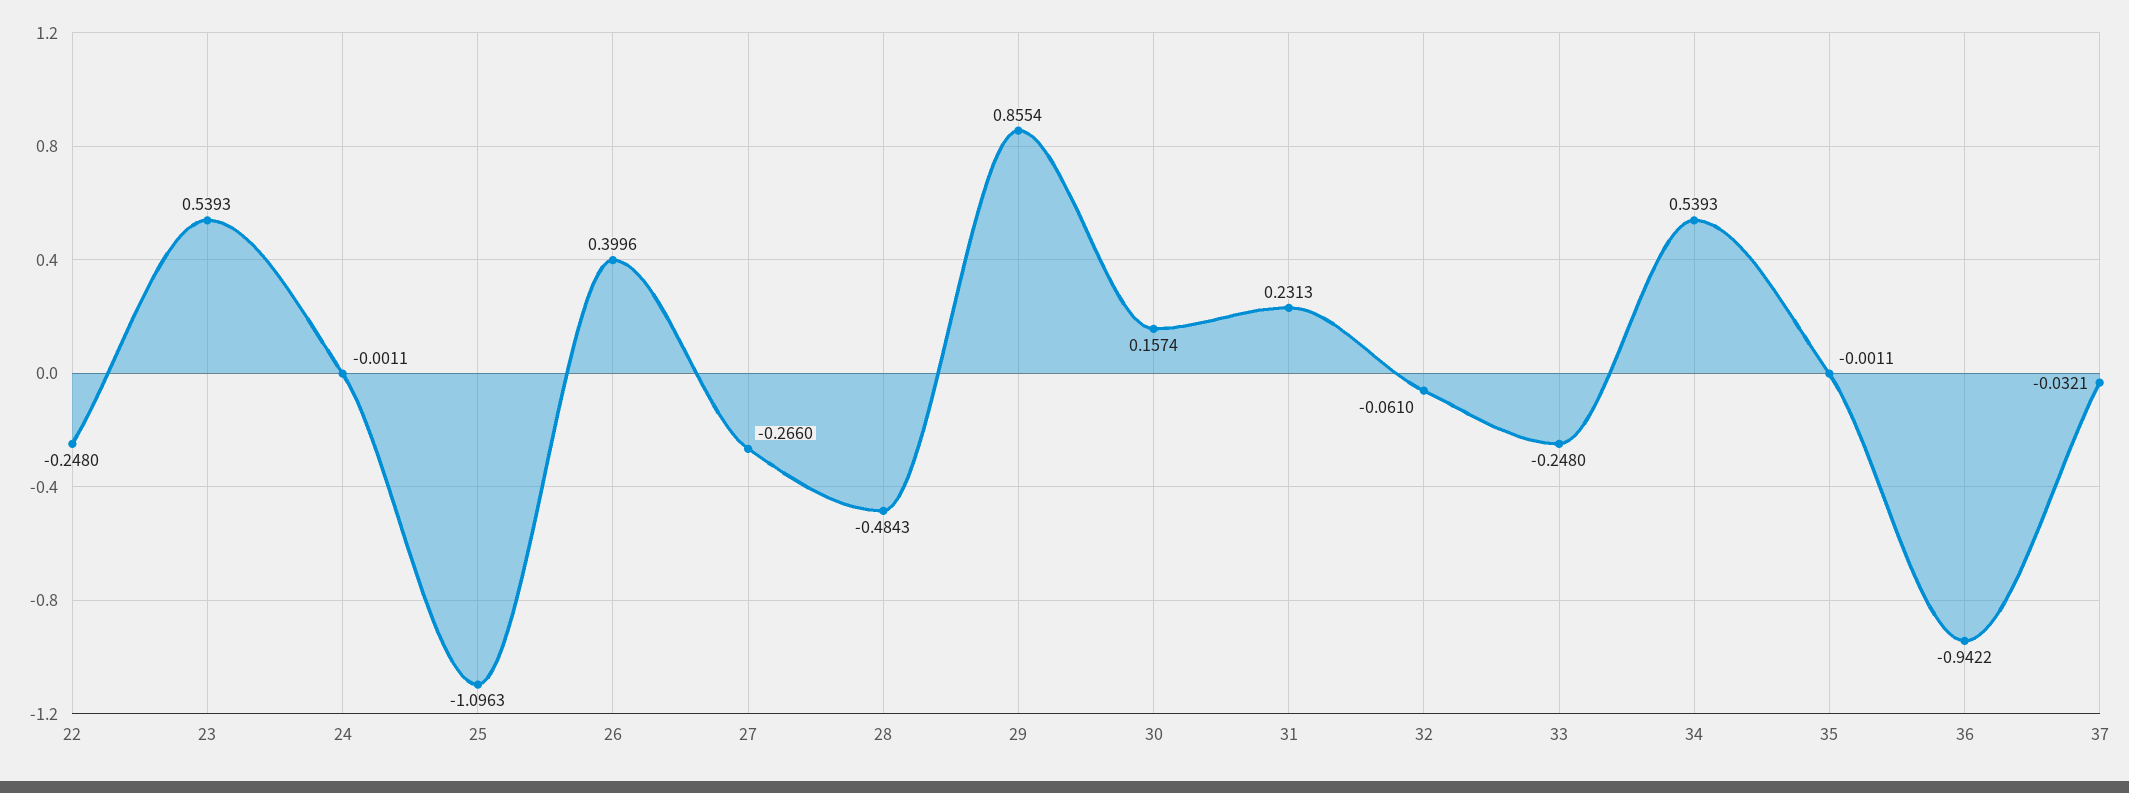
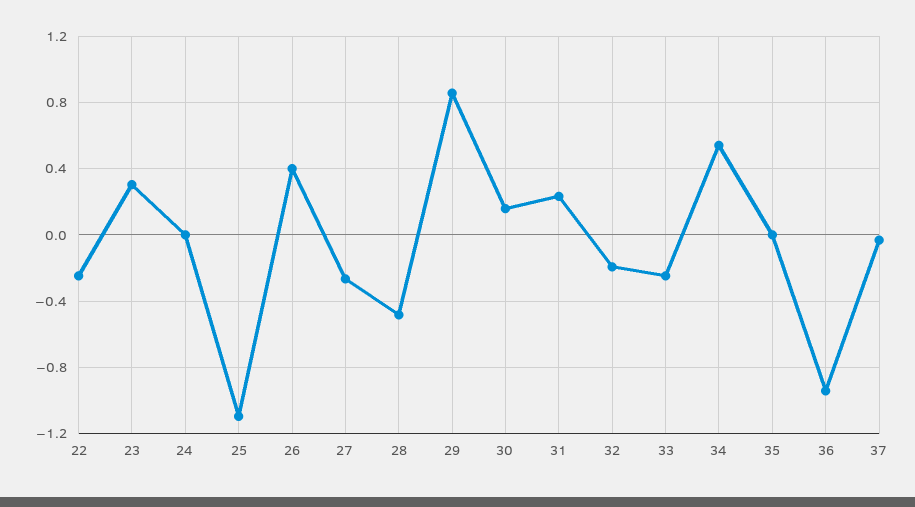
23: 0.5393 -> 0.3
32: -0.061 -> -0.2

